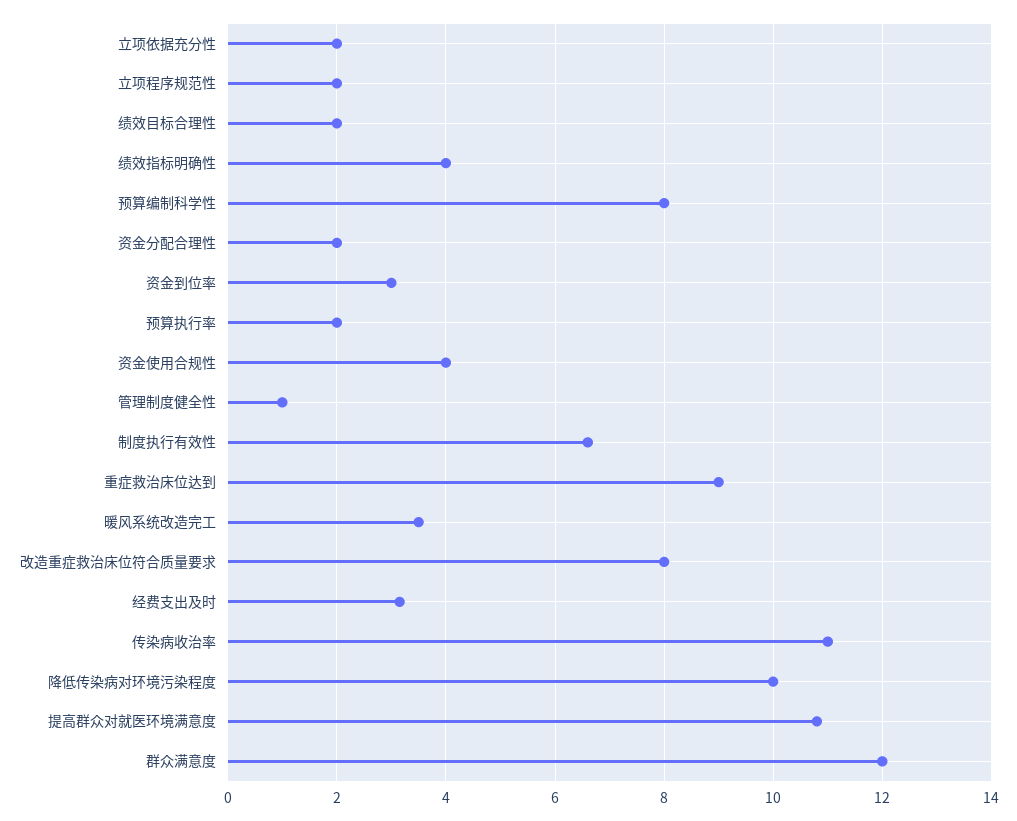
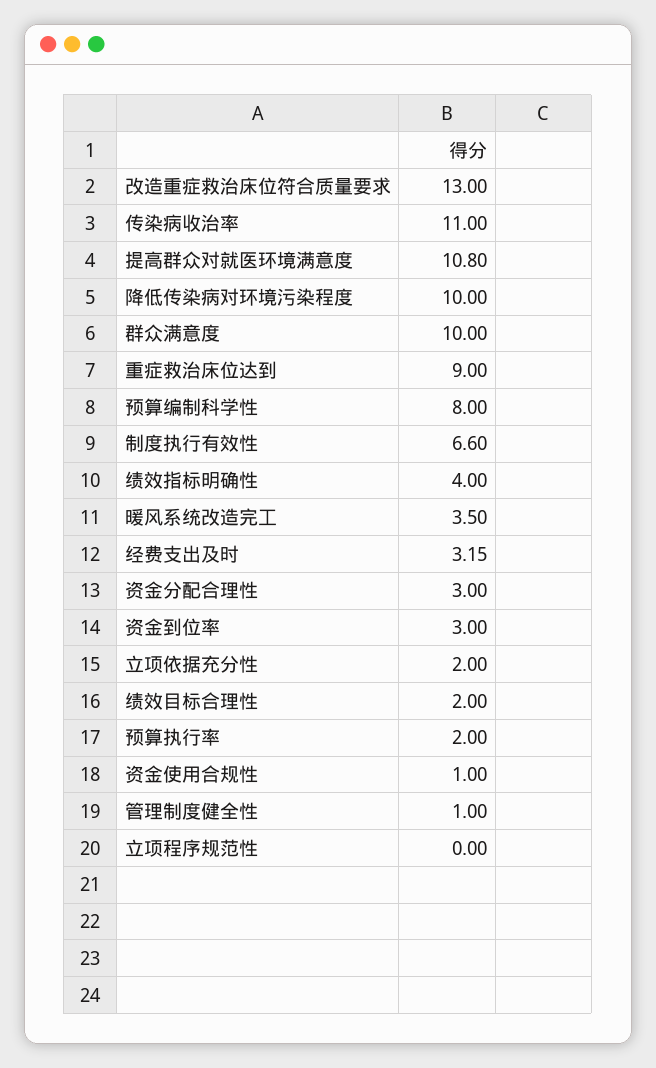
立项程序规范性: 2 -> 0
资金分配合理性: 2 -> 3
资金使用合规性: 4 -> 1
改造重症救治床位符合质量要求: 8 -> 13
群众满意度: 12 -> 10

